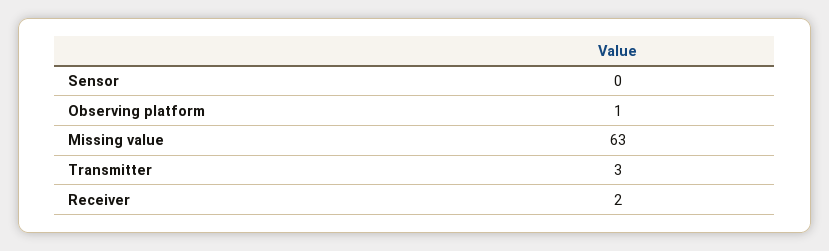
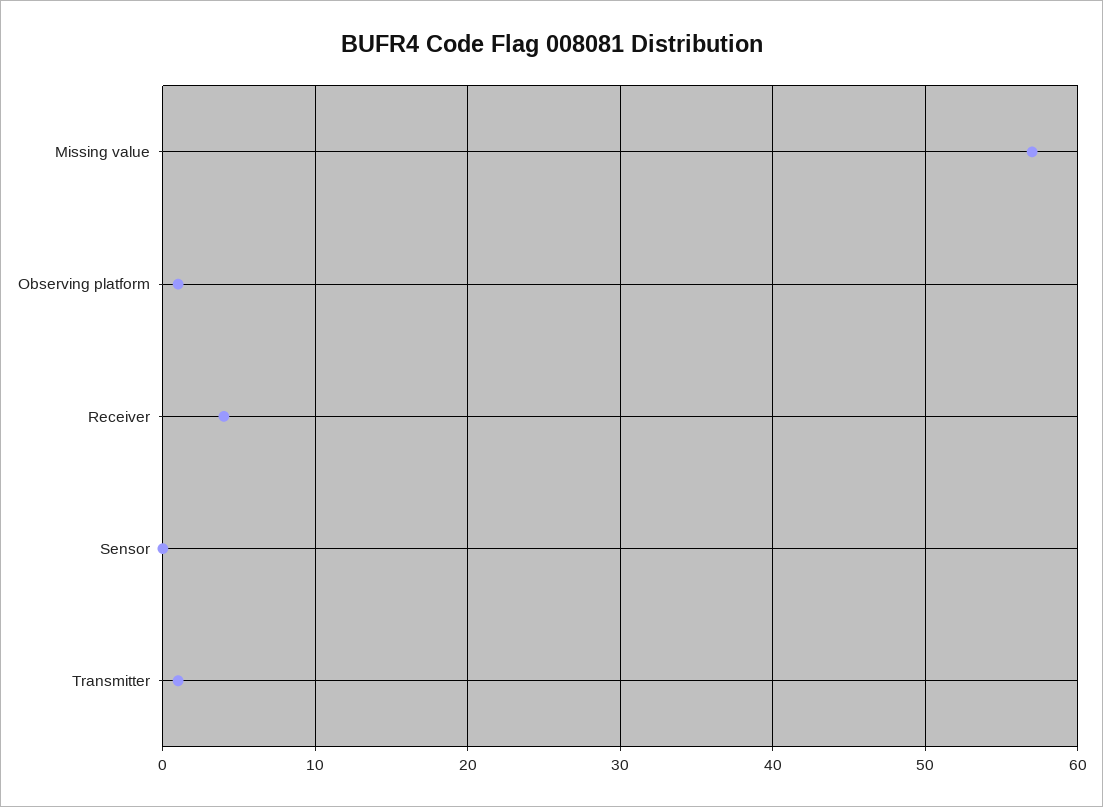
Missing value: 63 -> 57
Transmitter: 3 -> 1
Receiver: 2 -> 4

